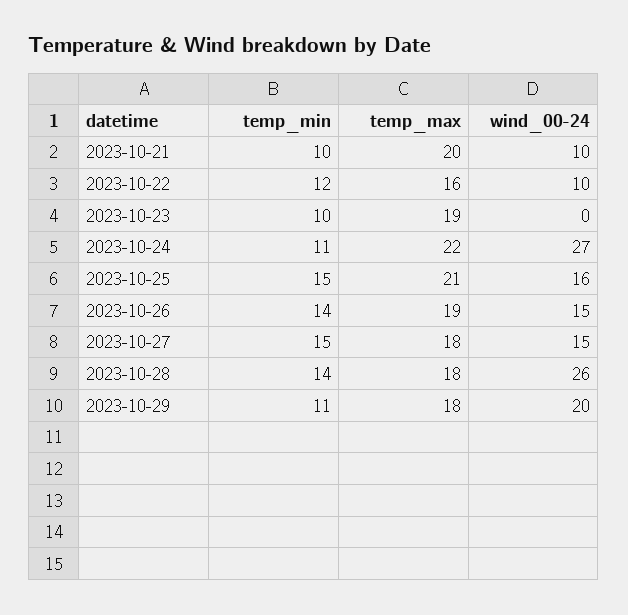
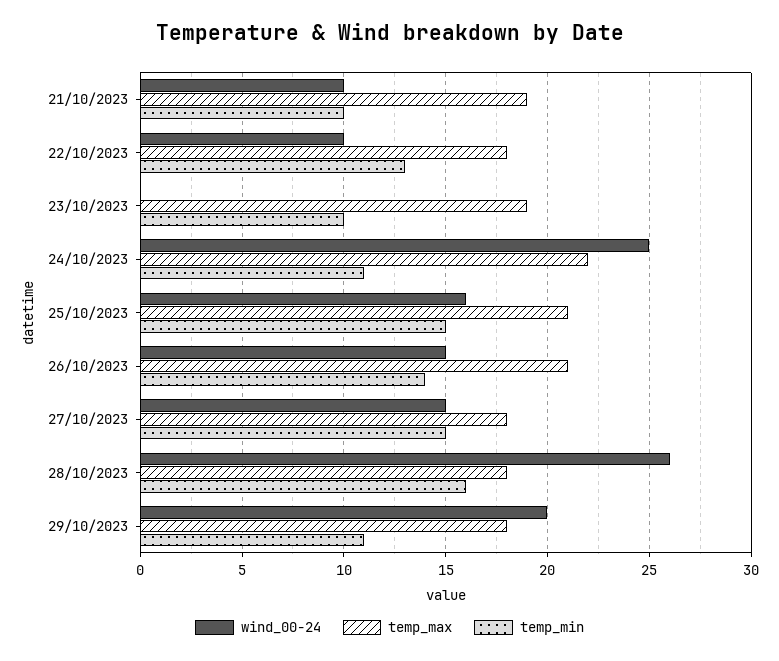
temp_max, 2023-10-21: 20 -> 19
temp_min, 2023-10-22: 12 -> 13
temp_max, 2023-10-22: 16 -> 18
wind_00-24, 2023-10-24: 27 -> 25
temp_max, 2023-10-26: 19 -> 21
temp_min, 2023-10-28: 14 -> 16

